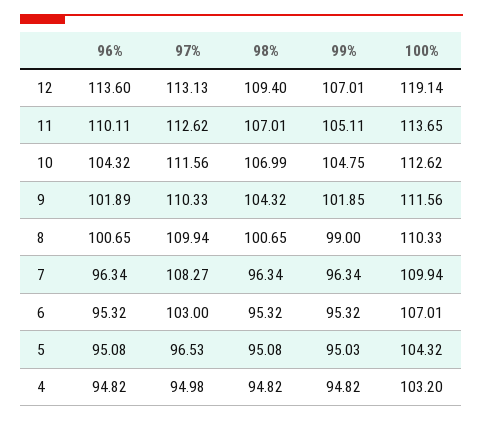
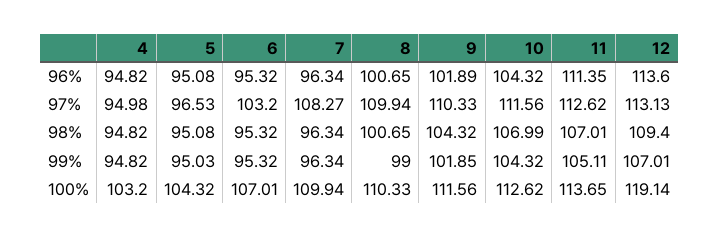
96%, 11: 110.11 -> 111.35
99%, 10: 104.75 -> 104.32
97%, 6: 103 -> 103.2

